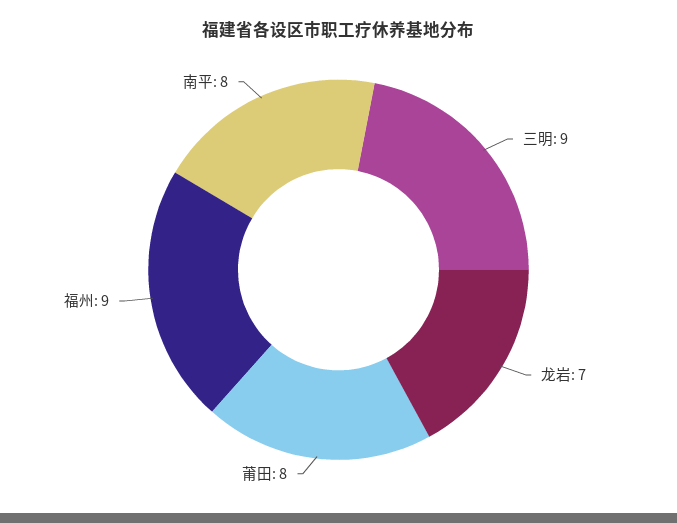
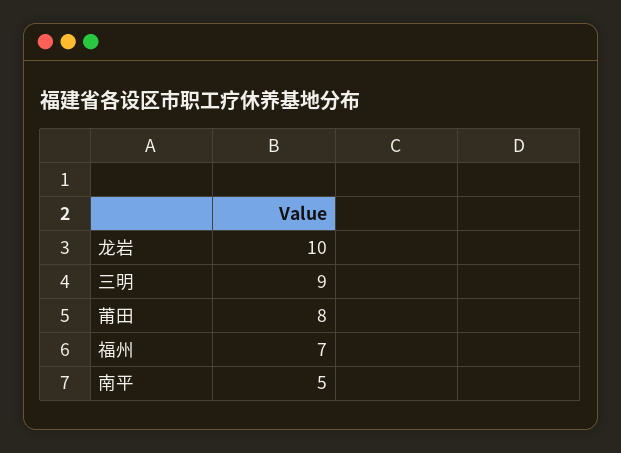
龙岩: 7 -> 10
福州: 9 -> 7
南平: 8 -> 5

